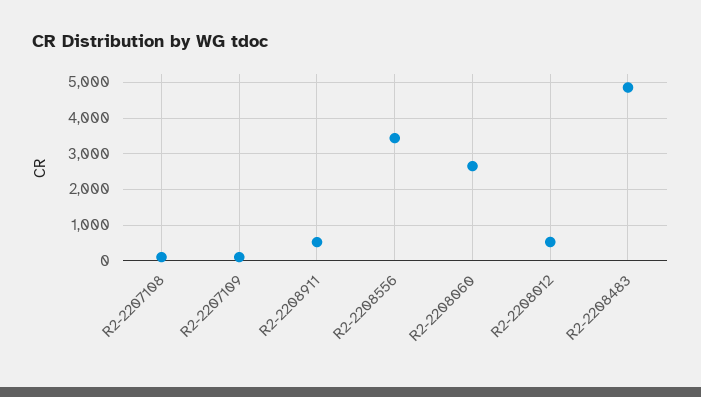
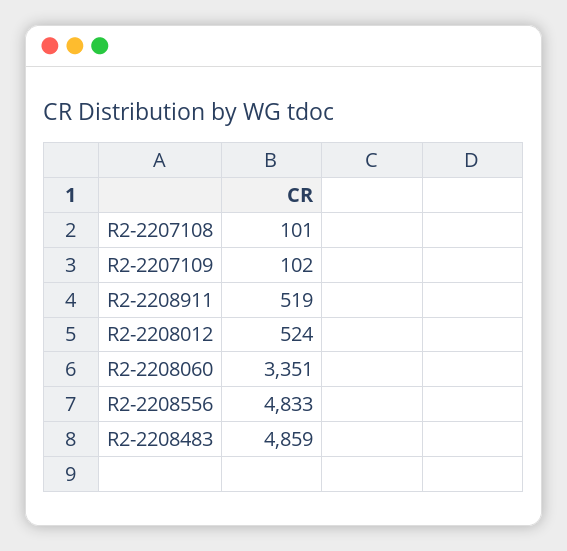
R2-2208556: 3400 -> 4833
R2-2208060: 2600 -> 3351

